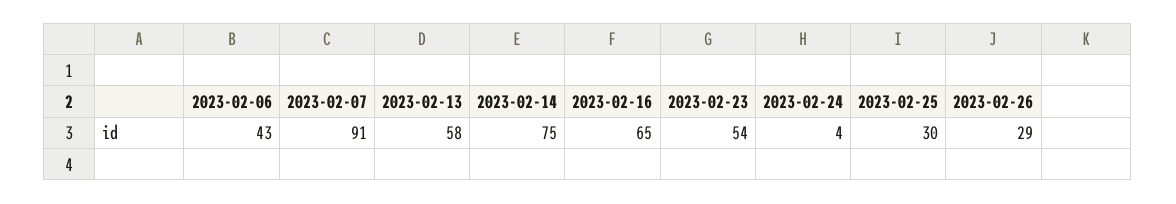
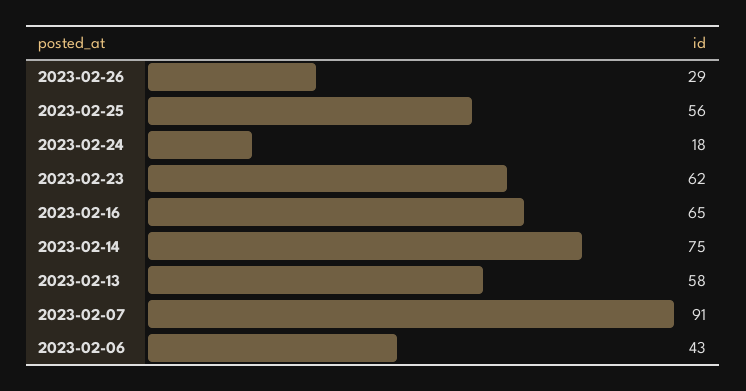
2023-02-23: 54 -> 62
2023-02-24: 4 -> 18
2023-02-25: 30 -> 56

